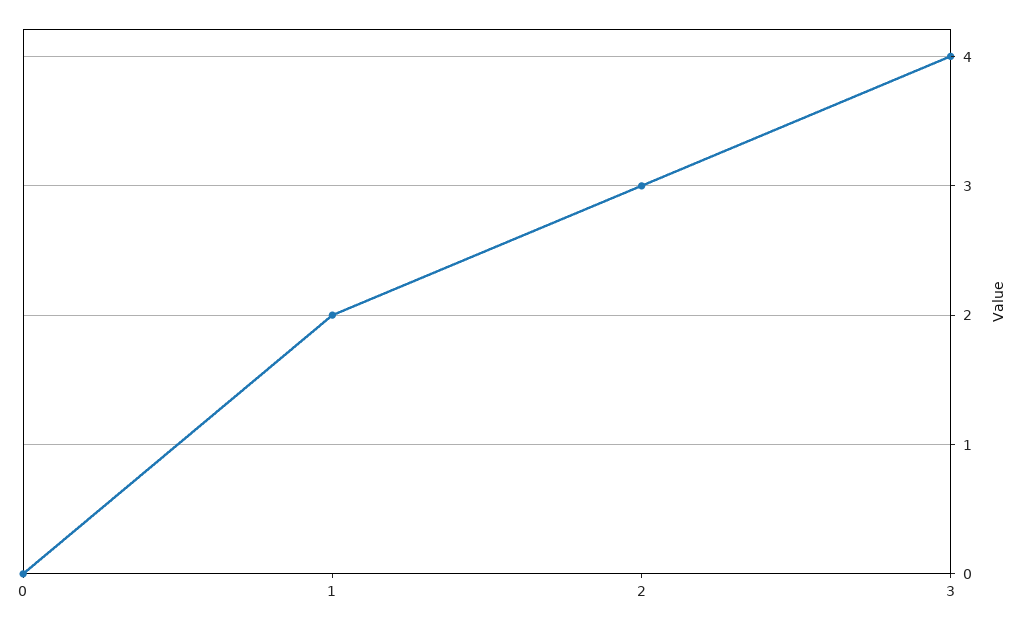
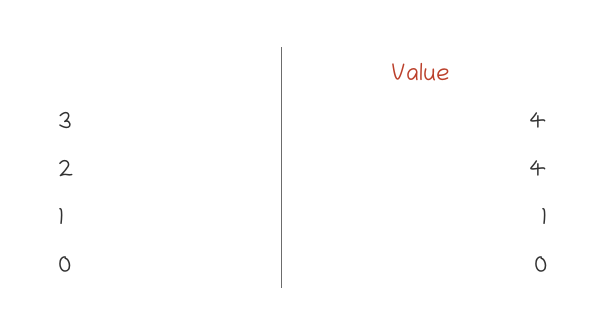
1: 2 -> 1
2: 3 -> 4

